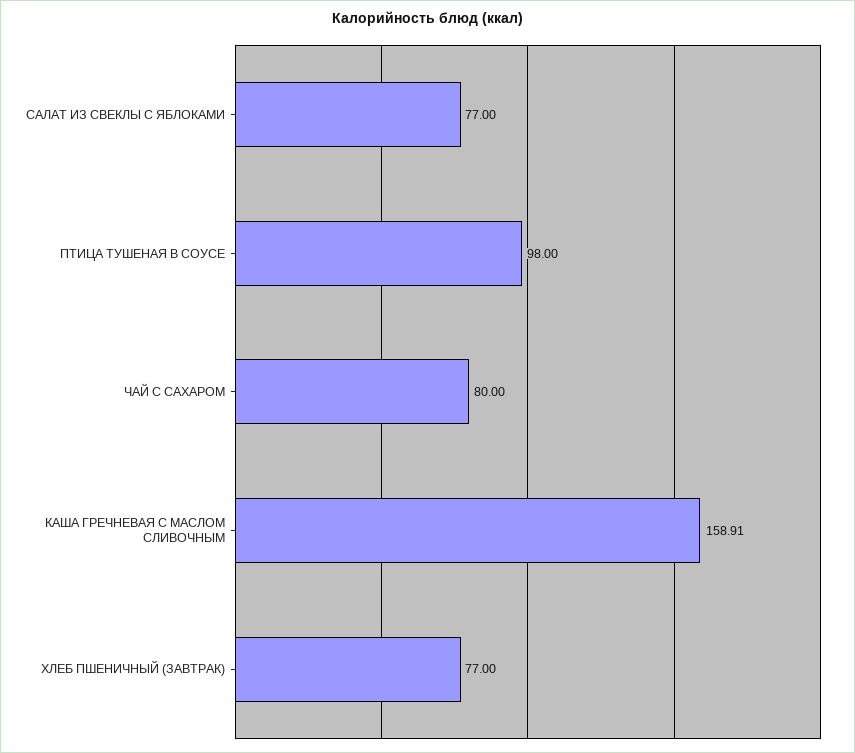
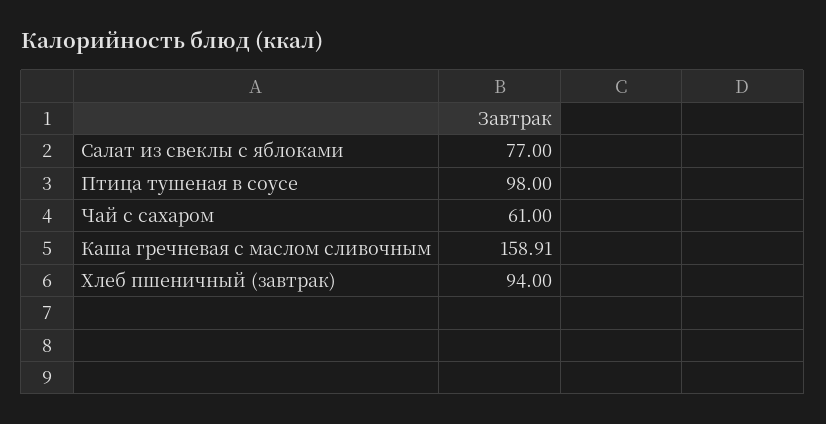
ЧАЙ С САХАРОМ: 80 -> 61
ХЛЕБ ПШЕНИЧНЫЙ (ЗАВТРАК): 77 -> 94

